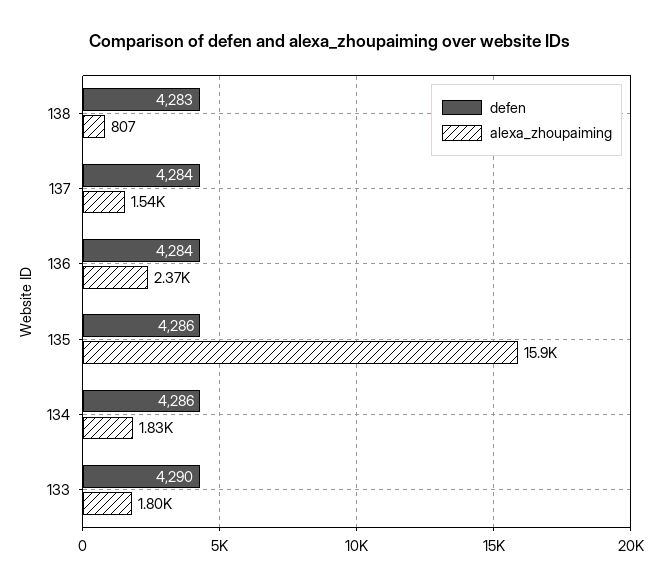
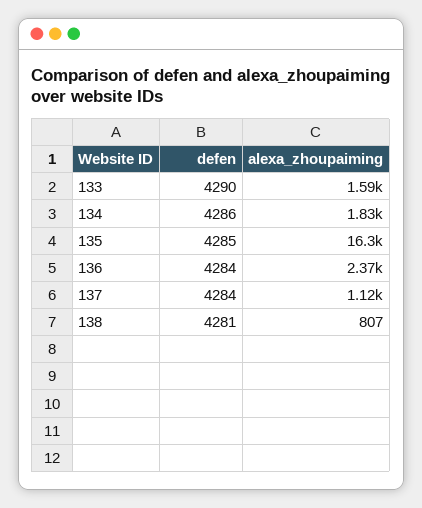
defen, 138: 4283 -> 4281
alexa_zhoupaiming, 137: 1540 -> 1120
defen, 135: 4286 -> 4285
alexa_zhoupaiming, 135: 15900 -> 16300
alexa_zhoupaiming, 133: 1800 -> 1590

